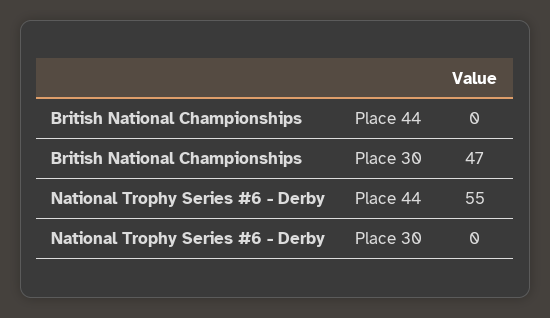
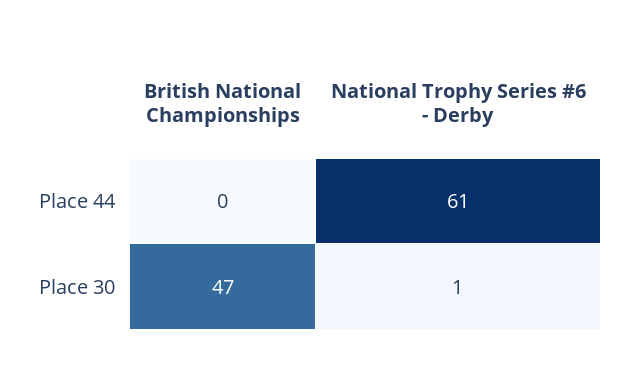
National Trophy Series #6 - Derby, Place 44: 55 -> 61
National Trophy Series #6 - Derby, Place 30: 0 -> 1

